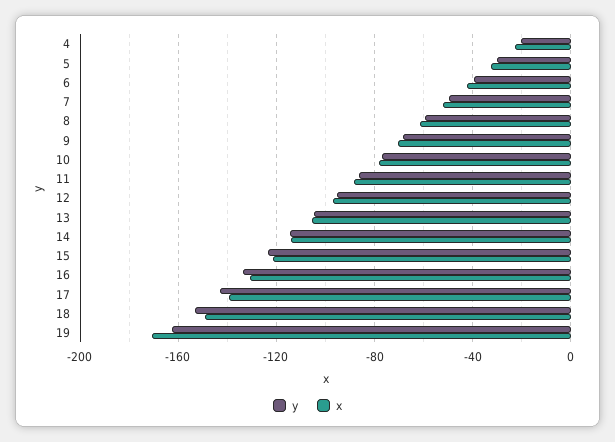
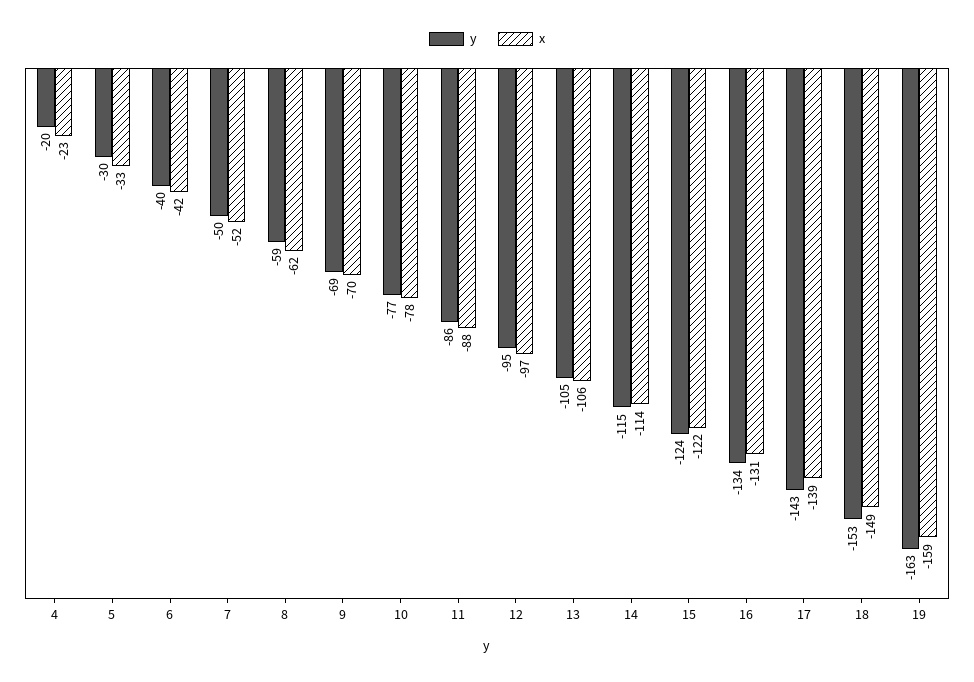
x, 19: -170 -> -159

